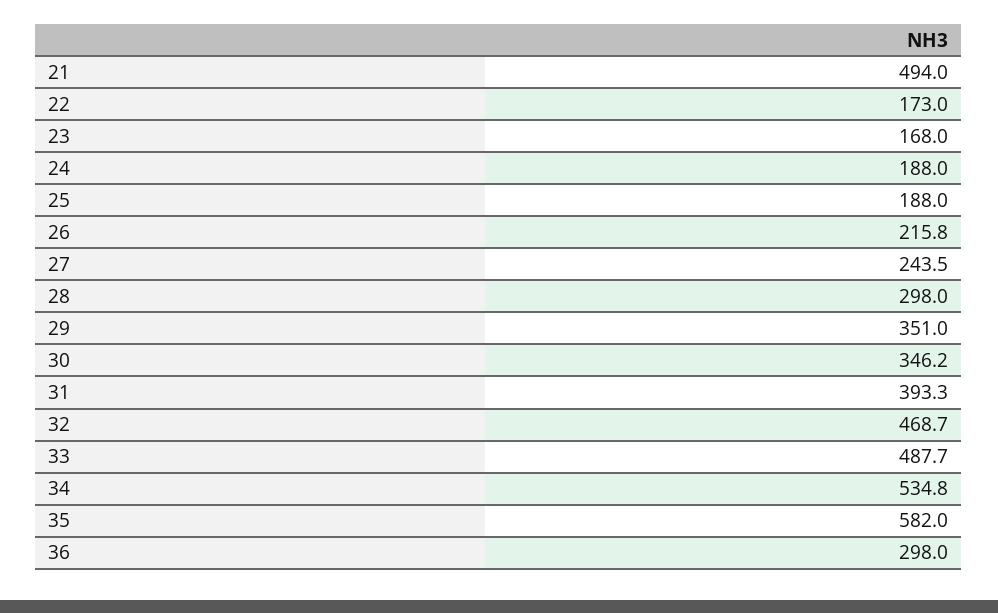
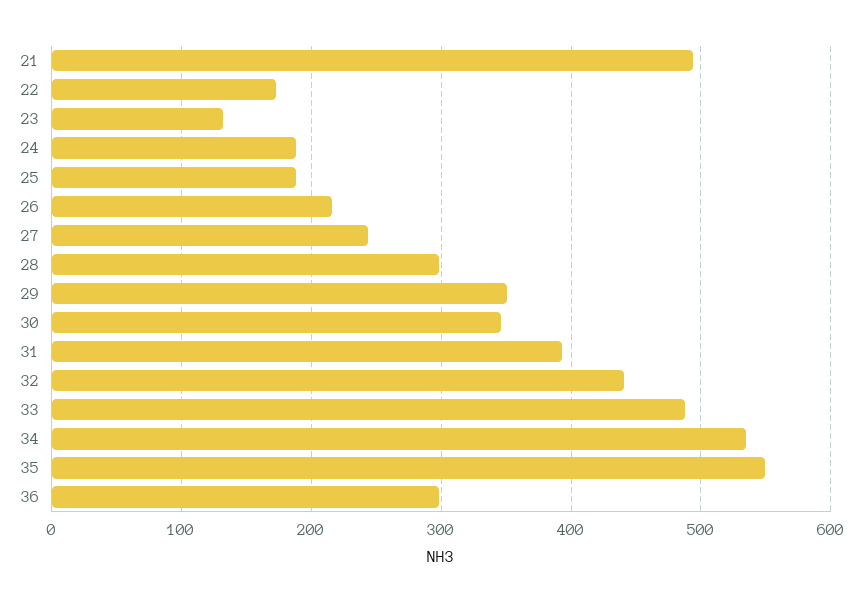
23: 168 -> 130
32: 468.7 -> 440
35: 582 -> 550

